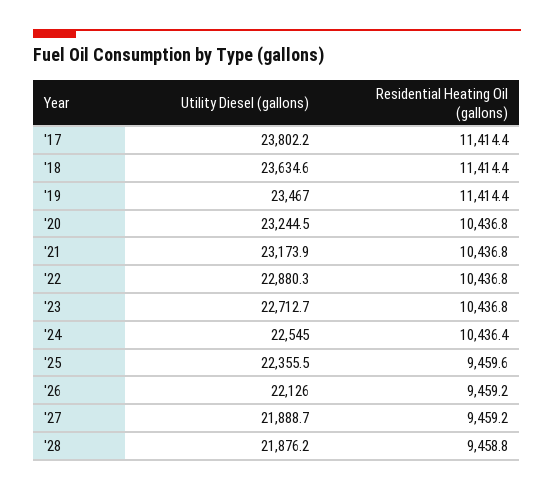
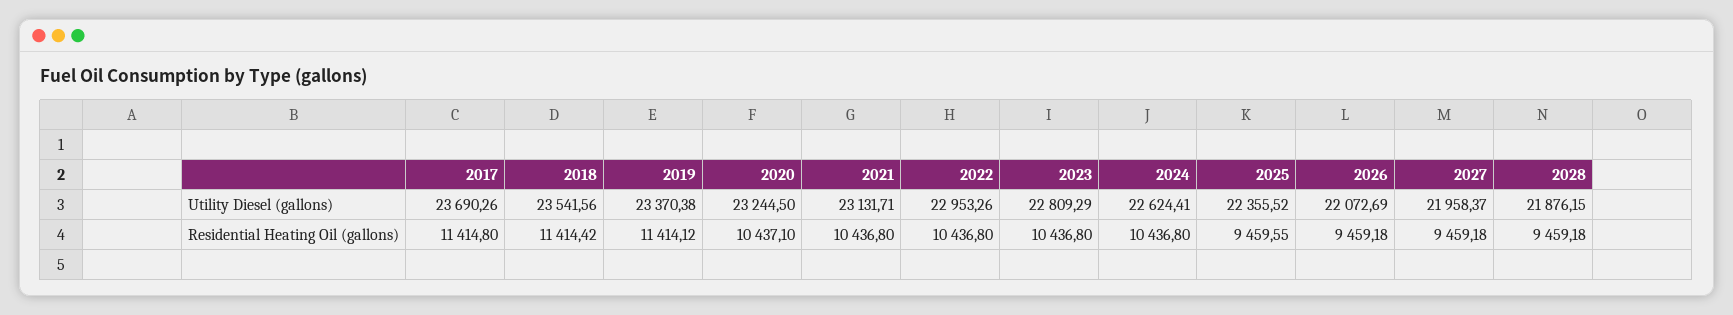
Utility Diesel (gallons), '17: 23802.2 -> 23690.26
Residential Heating Oil (gallons), '17: 11414.4 -> 11414.8
Utility Diesel (gallons), '18: 23634.6 -> 23541.56
Utility Diesel (gallons), '19: 23467 -> 23370.38
Residential Heating Oil (gallons), '19: 11414.4 -> 11414.12
Residential Heating Oil (gallons), '20: 10436.8 -> 10437.1
Utility Diesel (gallons), '21: 23173.9 -> 23131.71
Utility Diesel (gallons), '22: 22880.3 -> 22953.26
Utility Diesel (gallons), '23: 22712.7 -> 22809.29
Utility Diesel (gallons), '24: 22545 -> 22624.41
Residential Heating Oil (gallons), '24: 10436.4 -> 10436.8
Utility Diesel (gallons), '26: 22126 -> 22072.69
Utility Diesel (gallons), '27: 21888.7 -> 21958.37
Residential Heating Oil (gallons), '28: 9458.8 -> 9459.18

